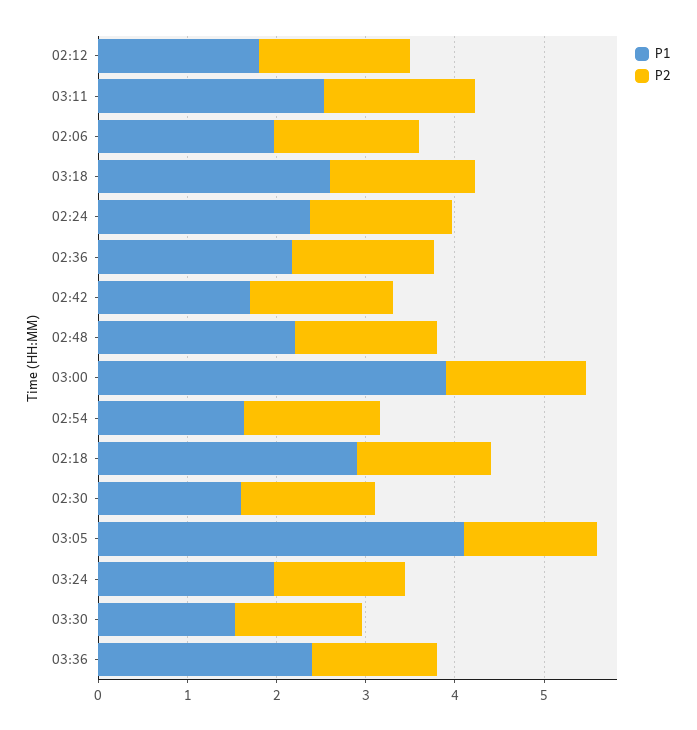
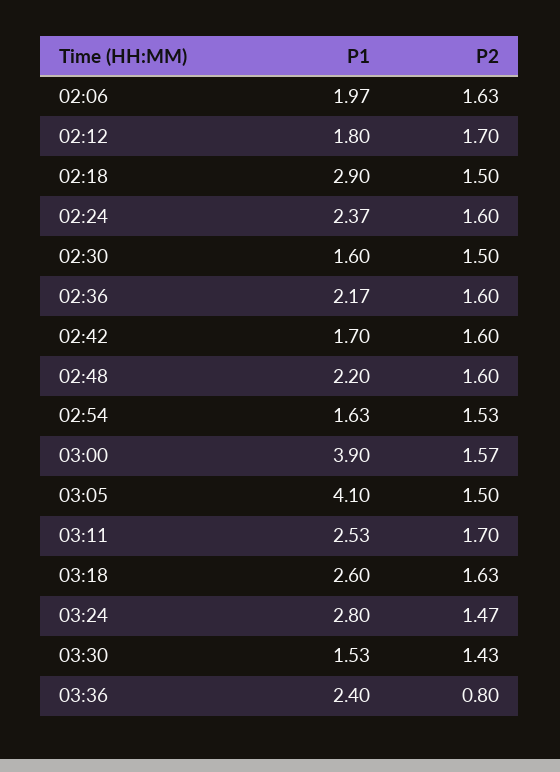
P1, 03:24: 2 -> 2.8
P2, 03:36: 1.4 -> 0.8

